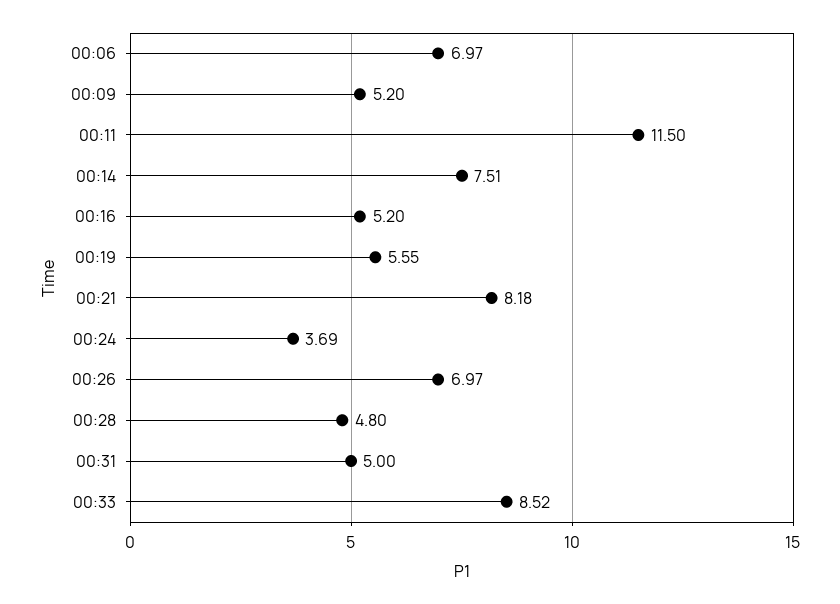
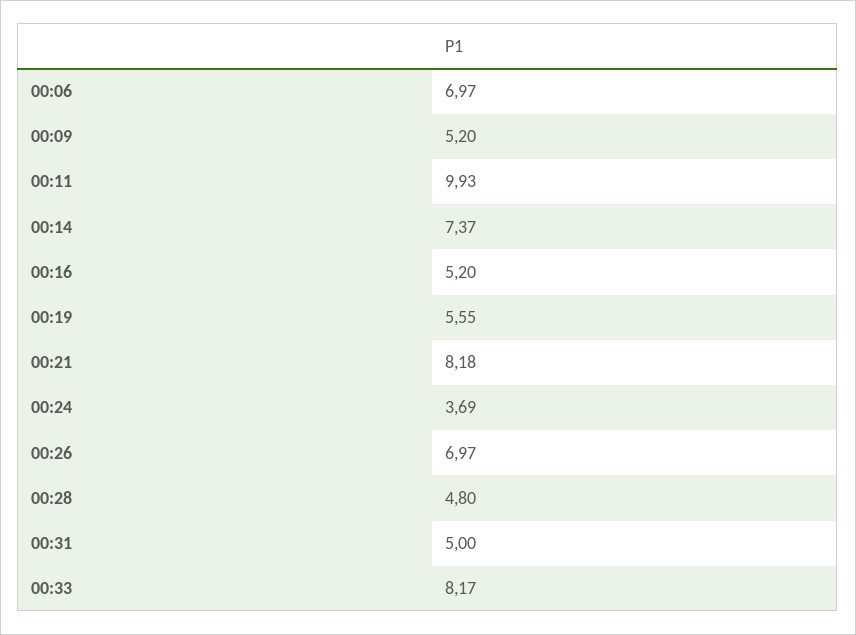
00:11: 11.5 -> 9.93
00:14: 7.51 -> 7.37
00:33: 8.52 -> 8.17

